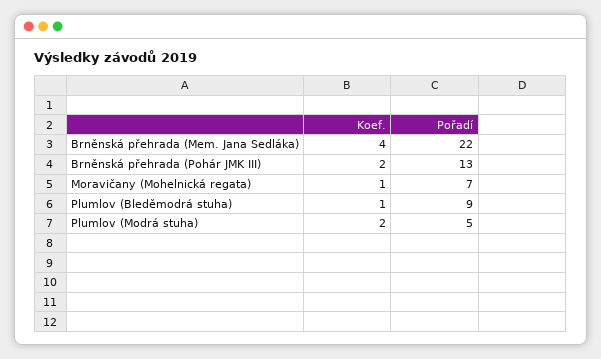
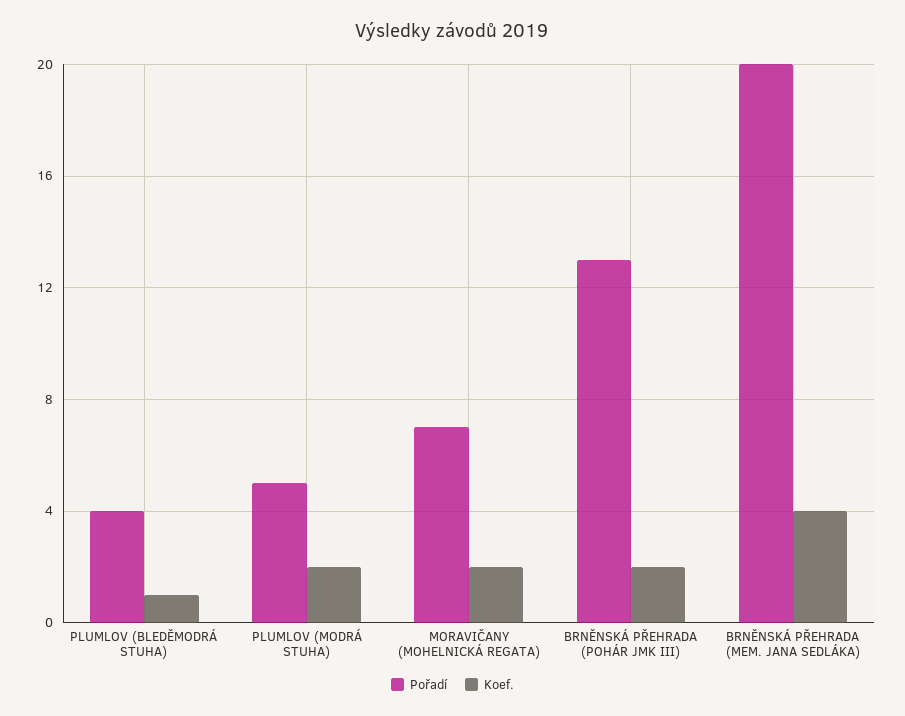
Pořadí, Brněnská přehrada (Mem. Jana Sedláka): 22 -> 20
Koef., Moravičany (Mohelnická regata): 1 -> 2
Pořadí, Plumlov (Bleděmodrá stuha): 9 -> 4

